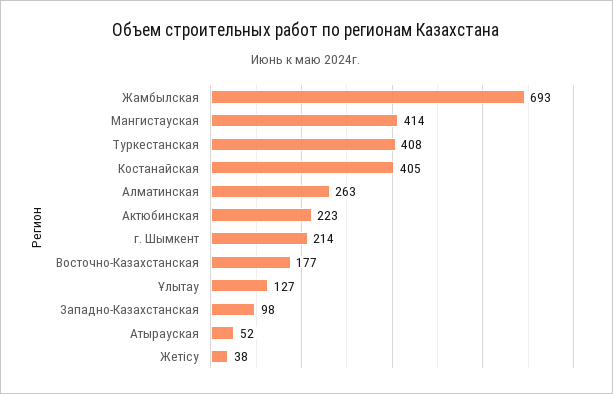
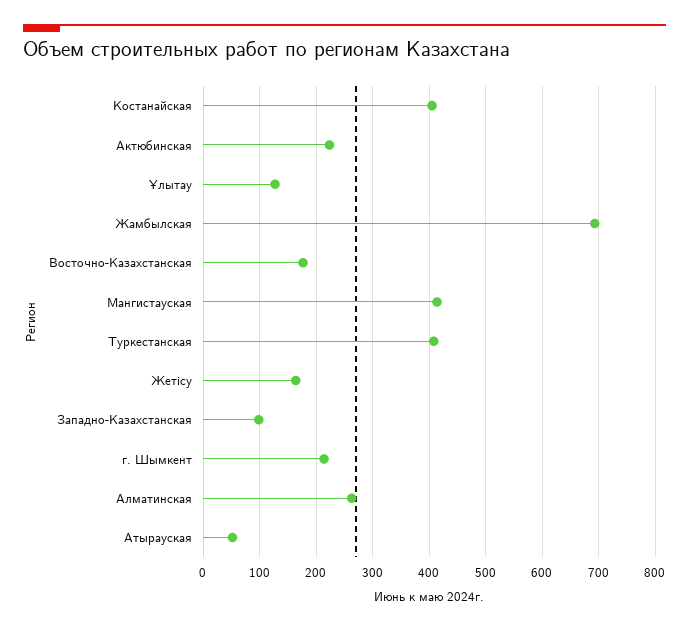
Жетісу: 38 -> 160

